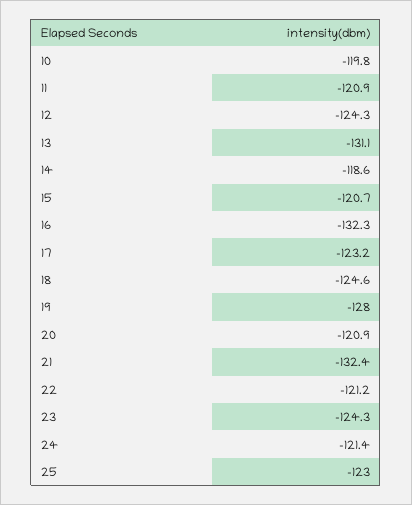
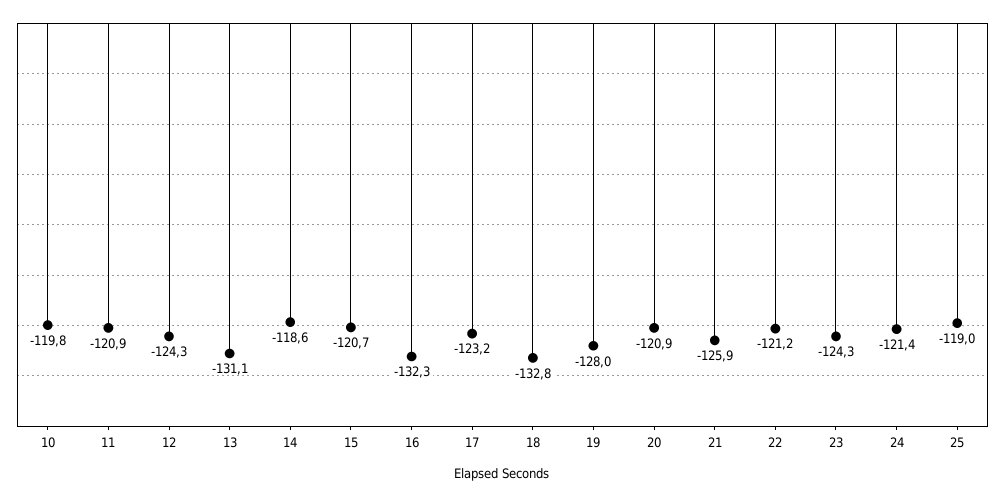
18: -124.6 -> -132.8
21: -132.4 -> -125.9
25: -123 -> -119

